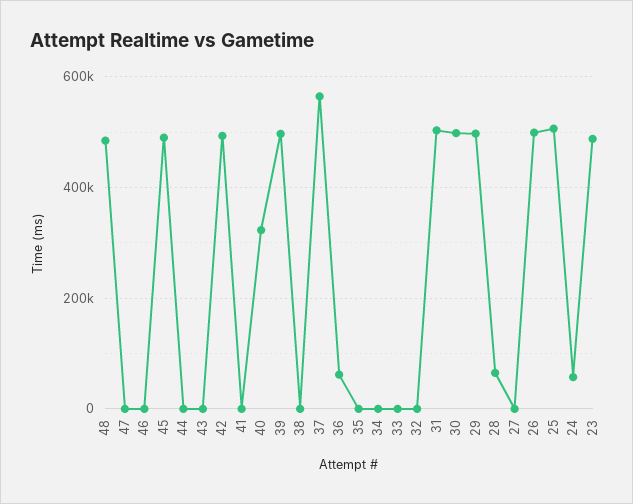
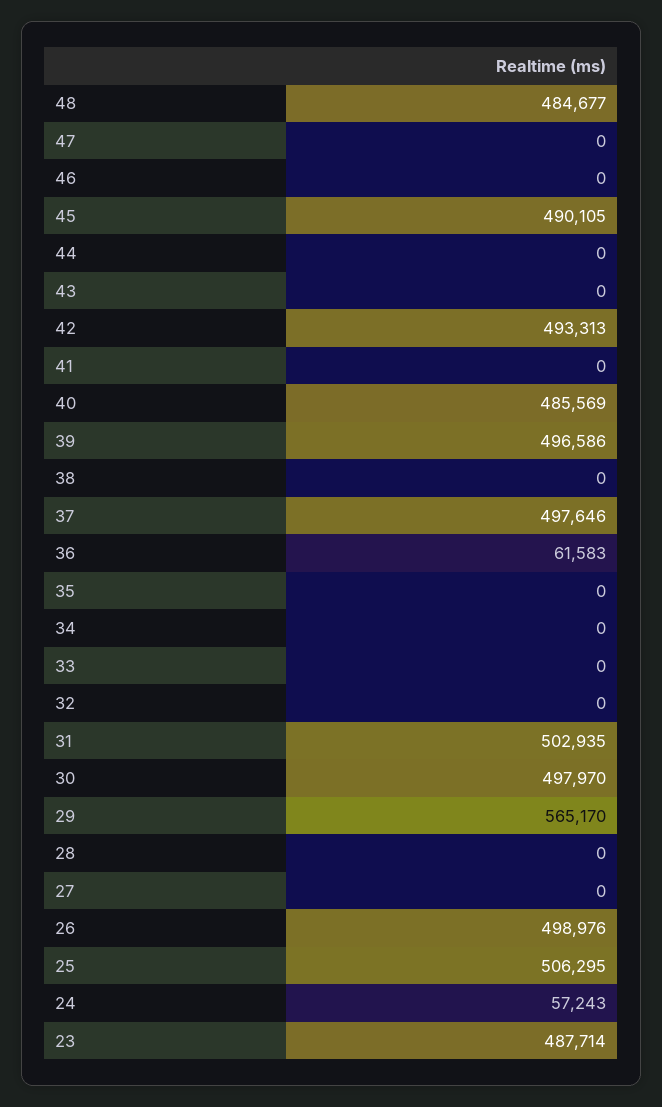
40: 320000 -> 485569
37: 560000 -> 497646
29: 500000 -> 565170
28: 60000 -> 0

